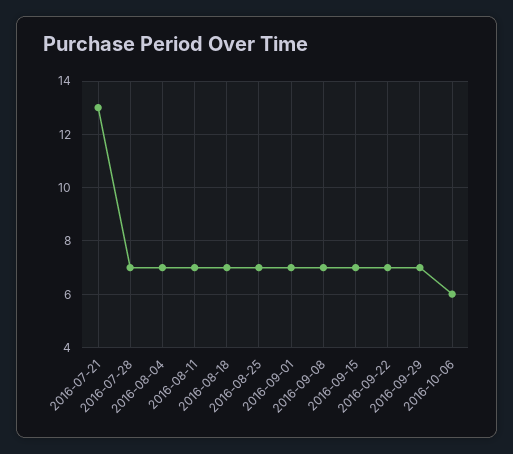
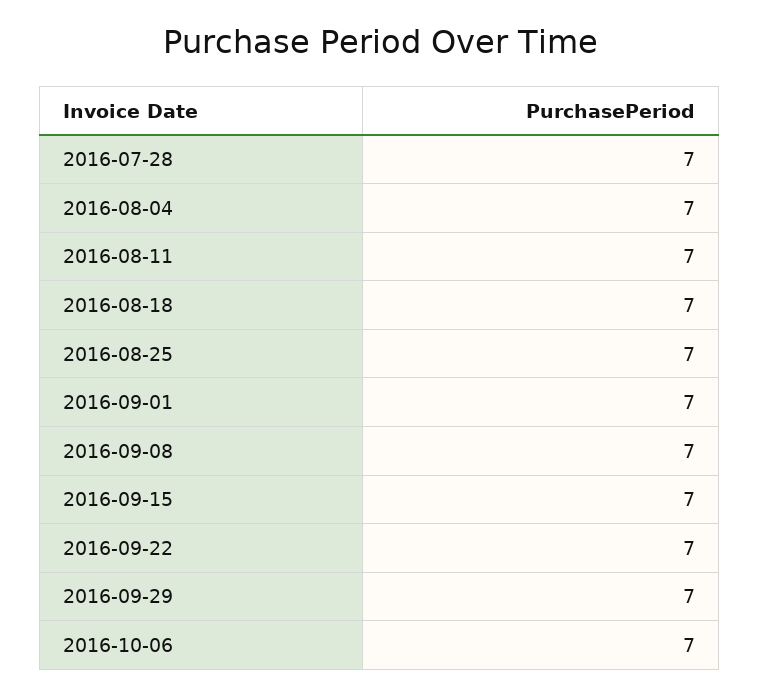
2016-07-21: 13 -> none
2016-10-06: 6 -> 7

